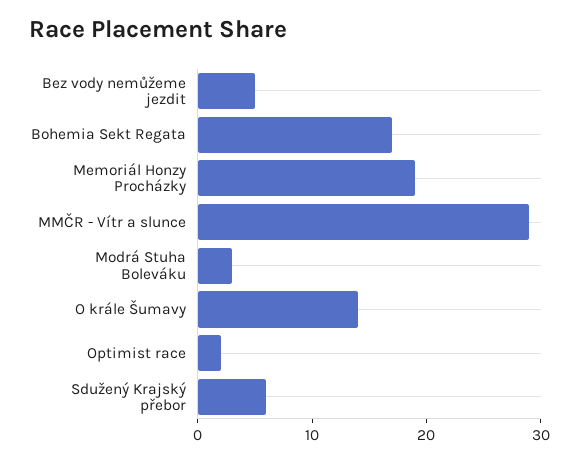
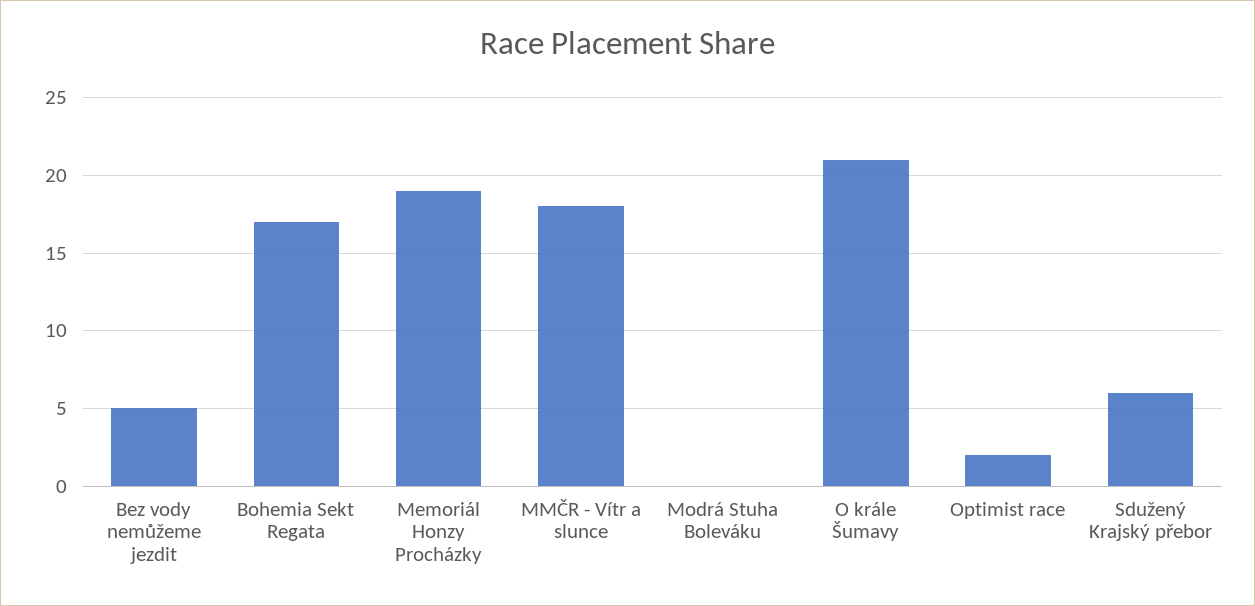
MMČR - Vítr a slunce: 29 -> 18
Modrá Stuha Boleváku: 3 -> 0
O krále Šumavy: 14 -> 21

